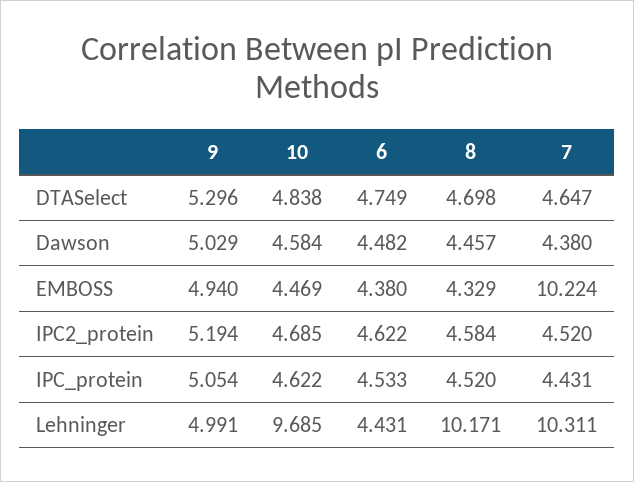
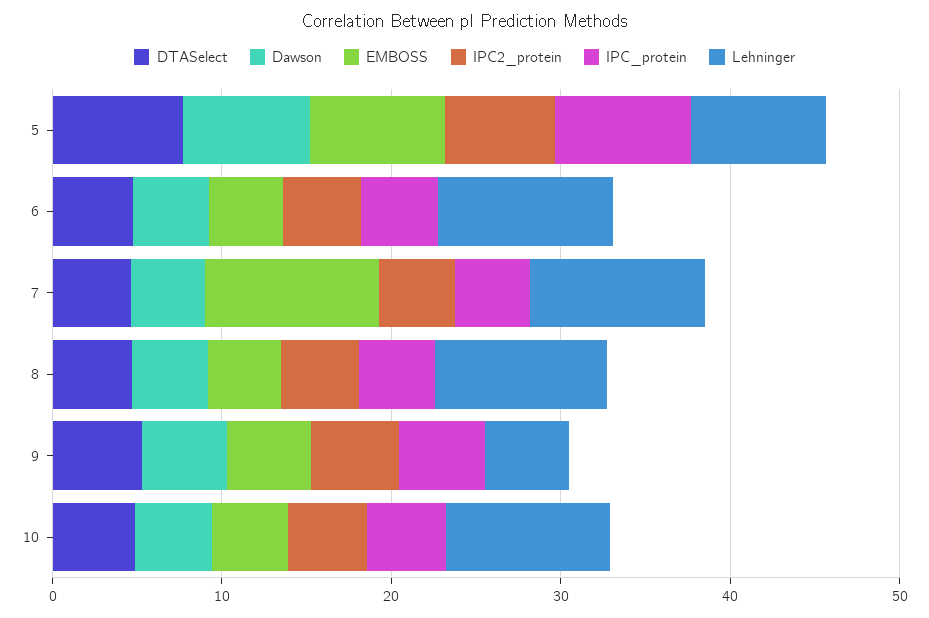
Lehninger, 6: 4.431 -> 10
DTASelect, 5: none -> 8
Dawson, 5: none -> 8
EMBOSS, 5: none -> 8
IPC2_protein, 5: none -> 6
IPC_protein, 5: none -> 8
Lehninger, 5: none -> 8

